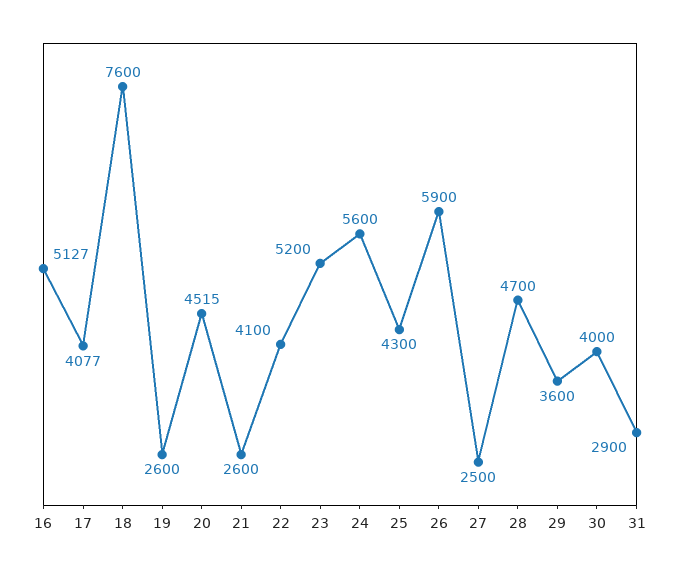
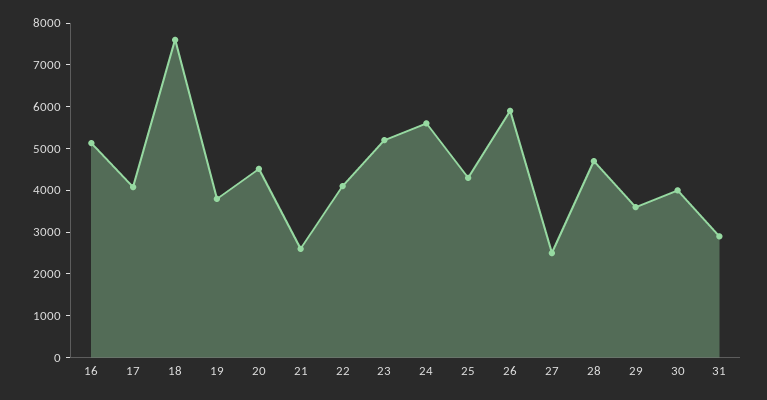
19: 2600 -> 3800

